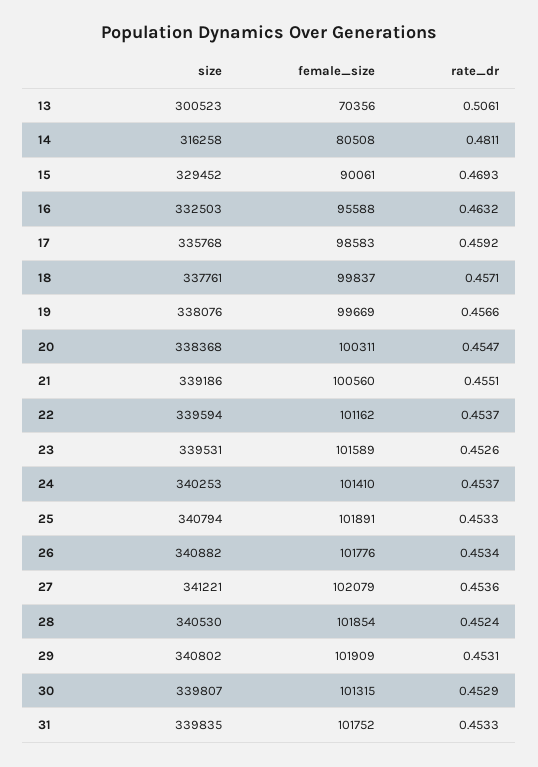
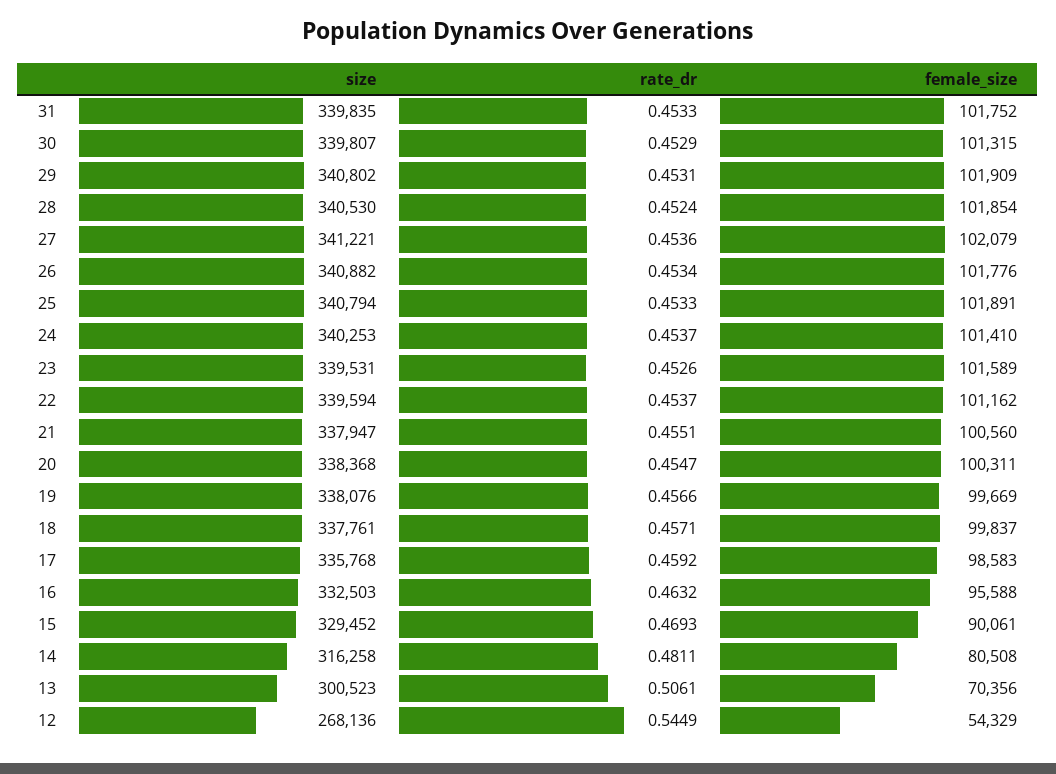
size, 21: 339186 -> 337947
size, 12: none -> 268136
rate_dr, 12: none -> 0.5449
female_size, 12: none -> 54329

